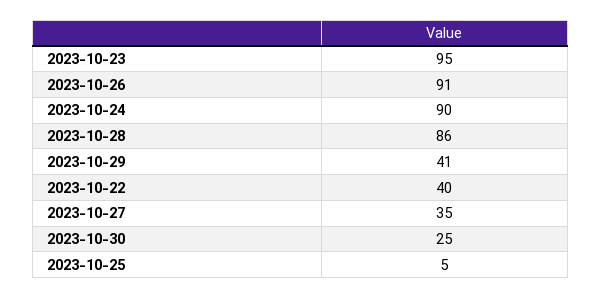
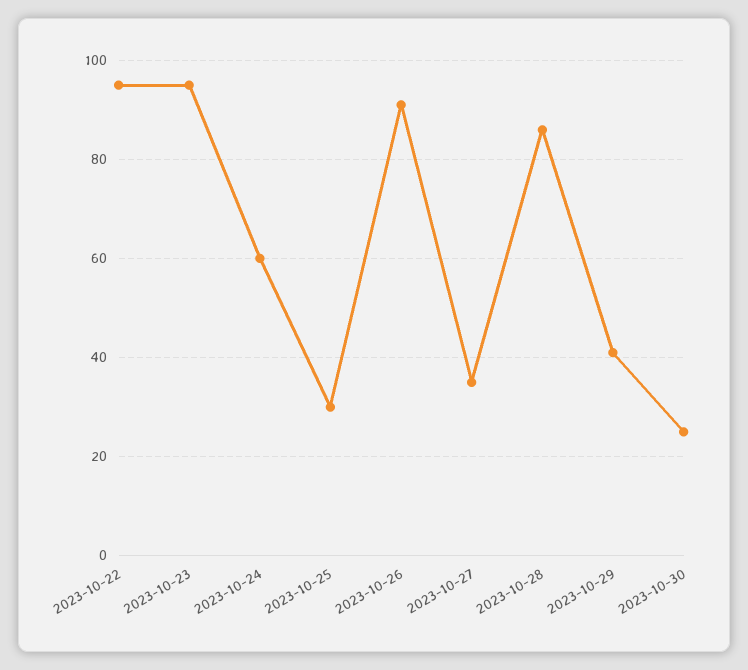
2023-10-24: 90 -> 60
2023-10-22: 40 -> 95
2023-10-25: 5 -> 30

